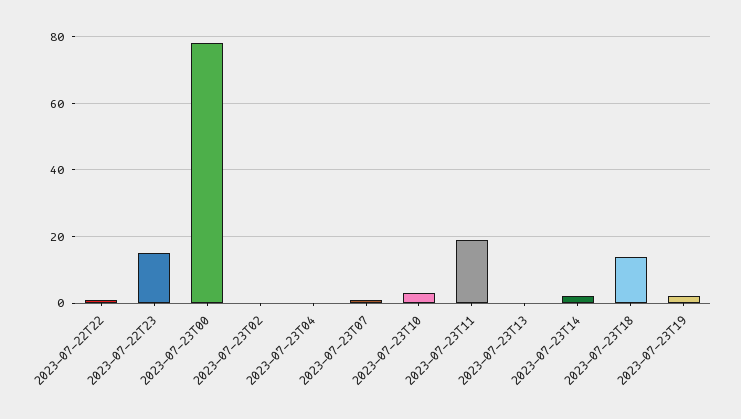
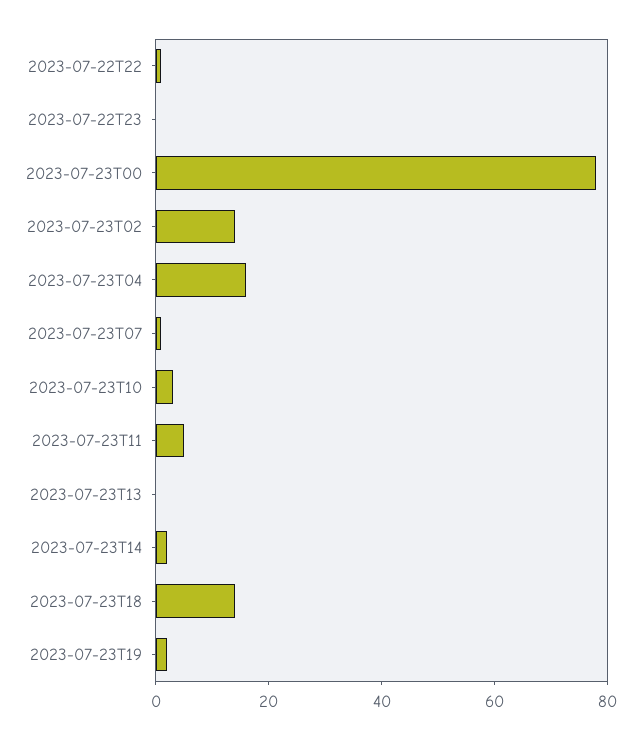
2023-07-22T23: 15 -> 0
2023-07-23T02: 0 -> 15
2023-07-23T04: 0 -> 15
2023-07-23T11: 20 -> 5

